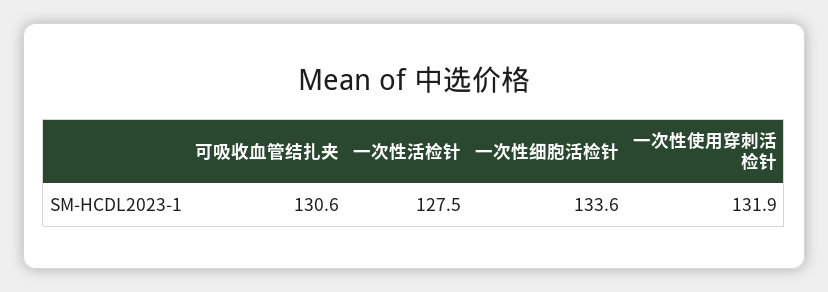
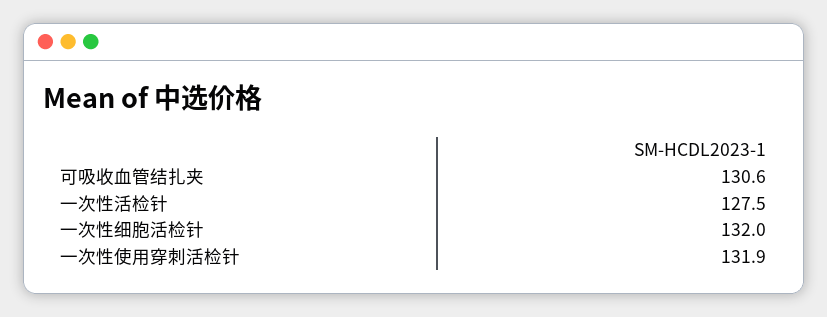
一次性细胞活检针: 133.6 -> 132

